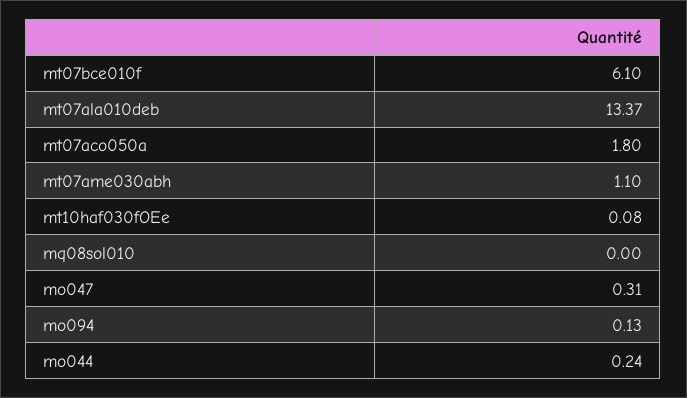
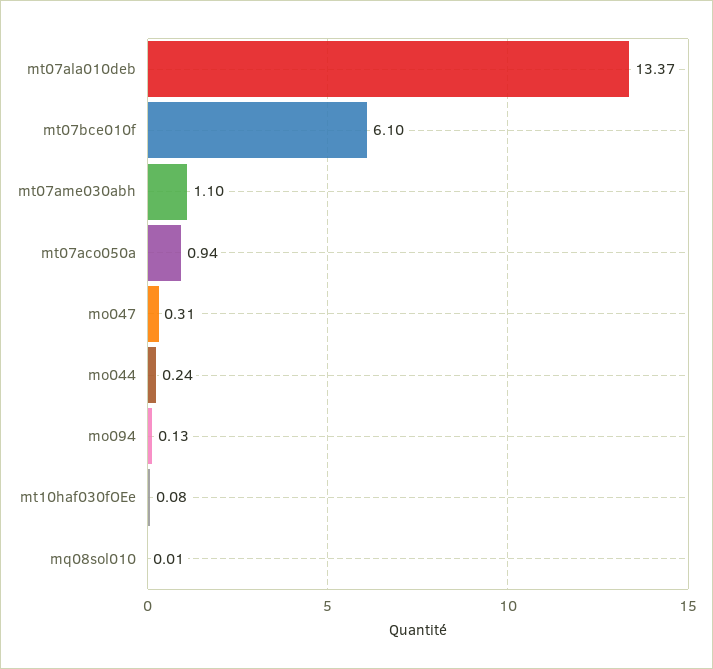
mt07aco050a: 1.8 -> 0.94
mq08sol010: 0 -> 0.01

